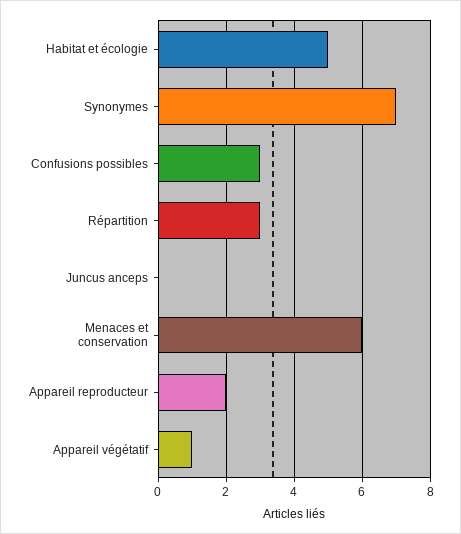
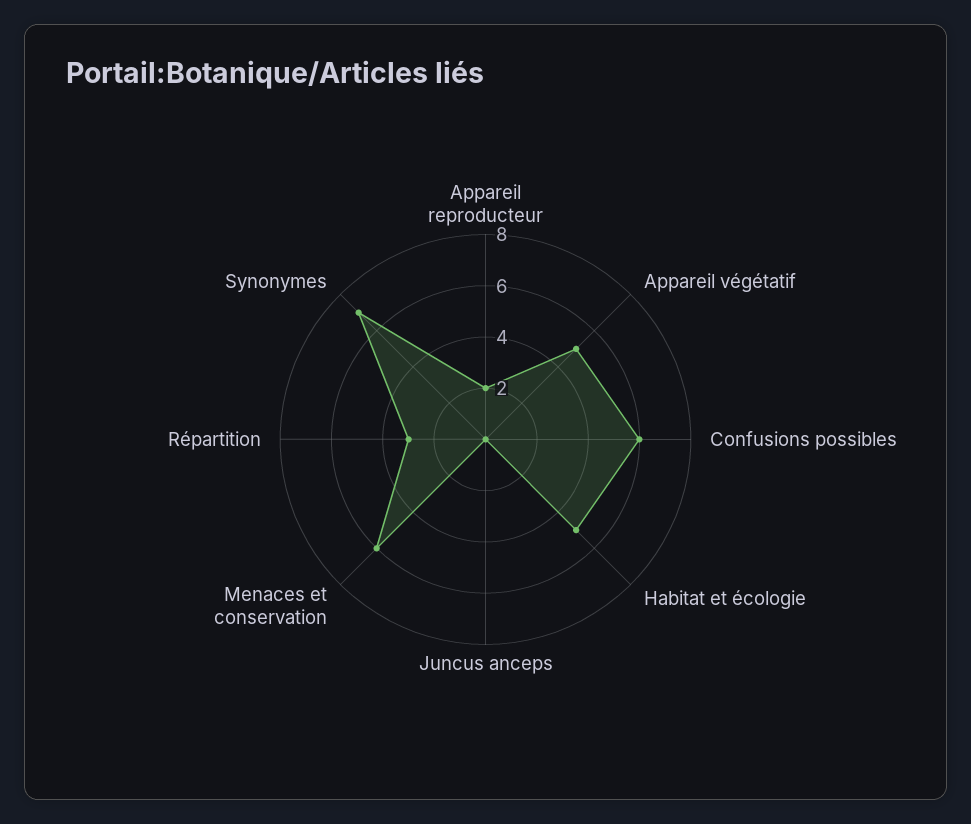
Confusions possibles: 3 -> 6
Appareil végétatif: 1 -> 5

